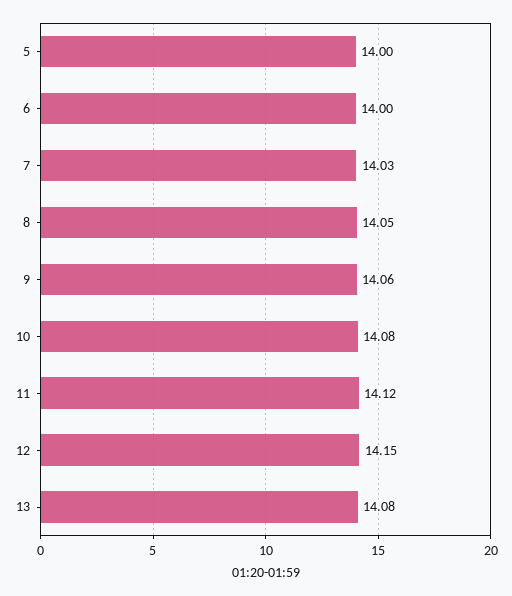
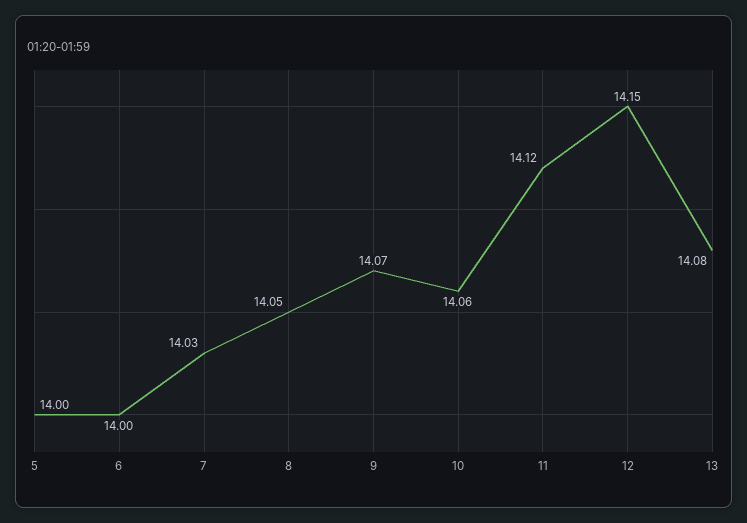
9: 14.06 -> 14.07
10: 14.08 -> 14.06

